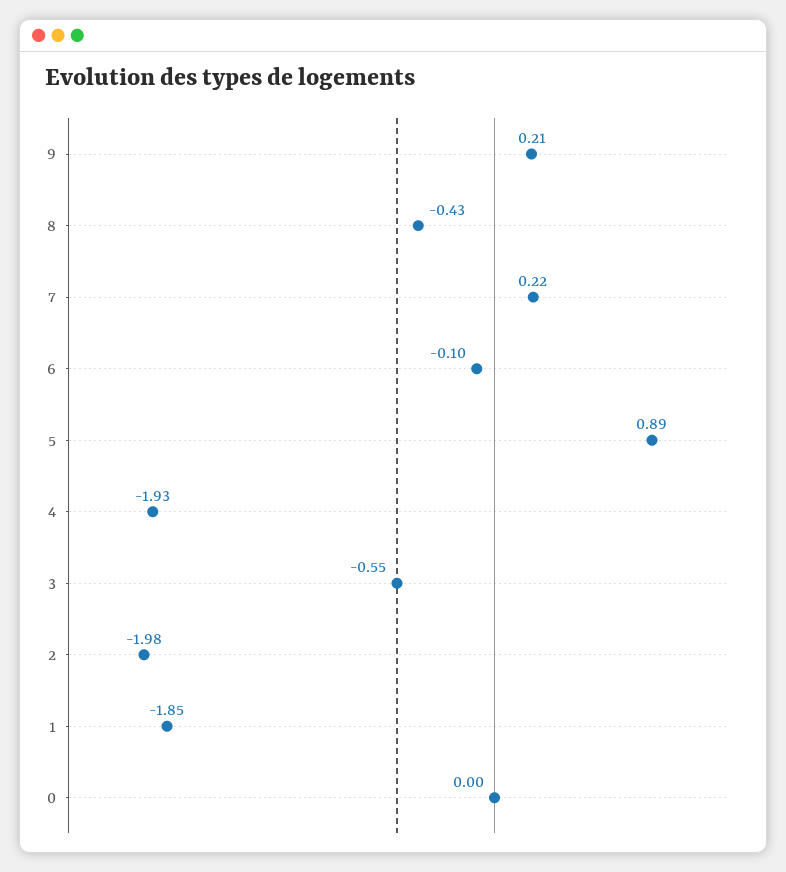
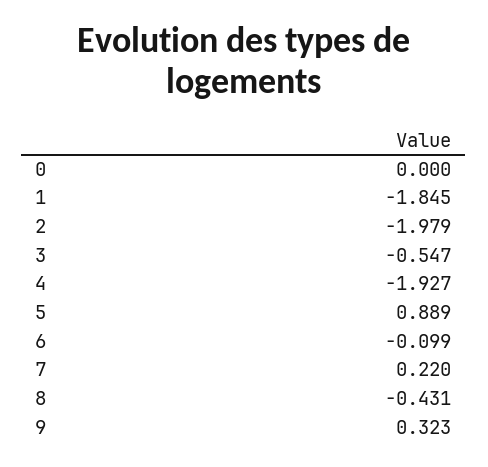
9: 0.21 -> 0.323

